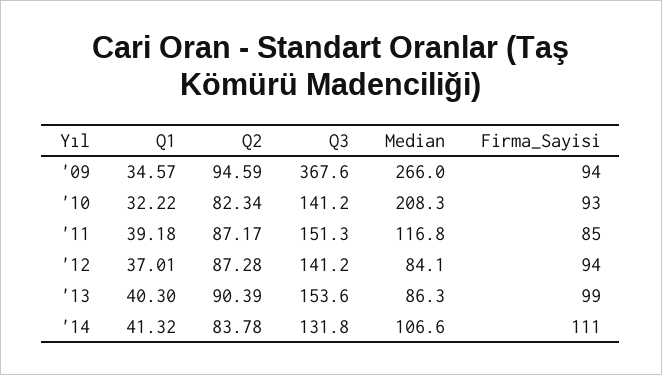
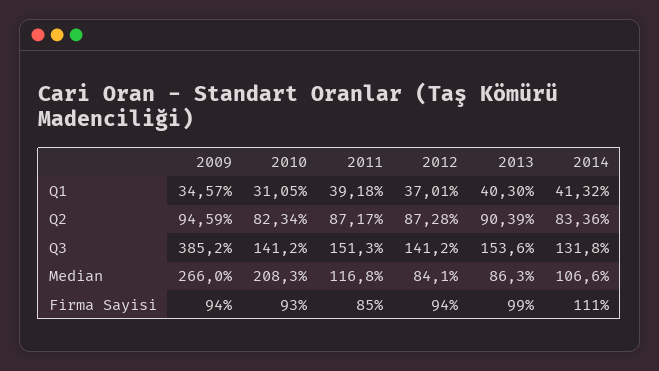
Q3, '09: 367.6 -> 385.2
Q1, '10: 32.22 -> 31.05
Q2, '14: 83.78 -> 83.36

